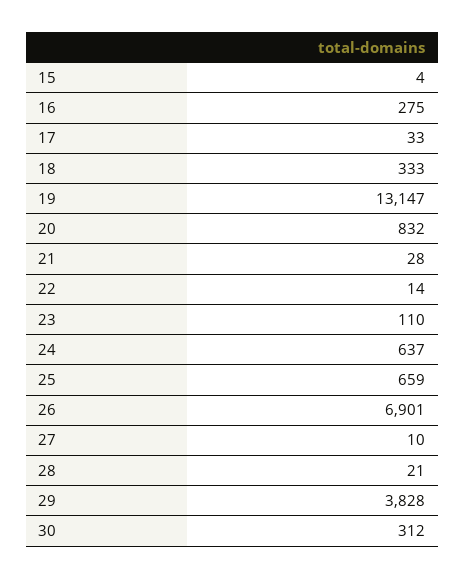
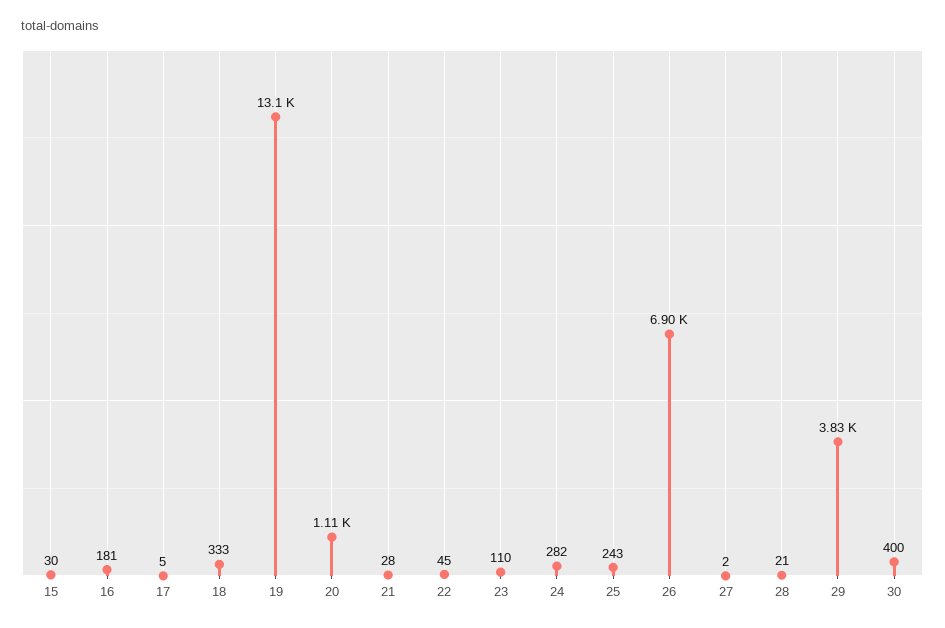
15: 4 -> 30
16: 275 -> 181
17: 33 -> 5
20: 832 -> 1110
22: 14 -> 45
24: 637 -> 282
25: 659 -> 243
27: 10 -> 2
30: 312 -> 400

